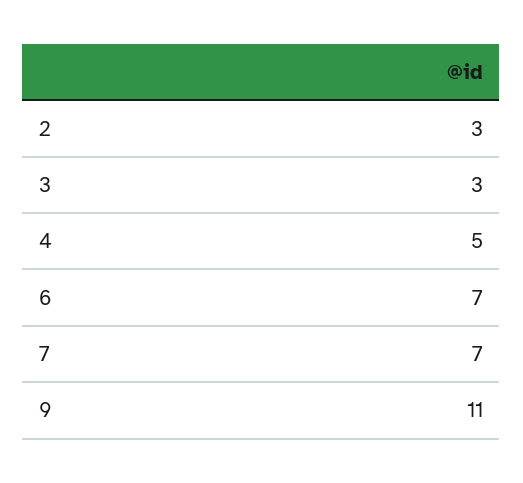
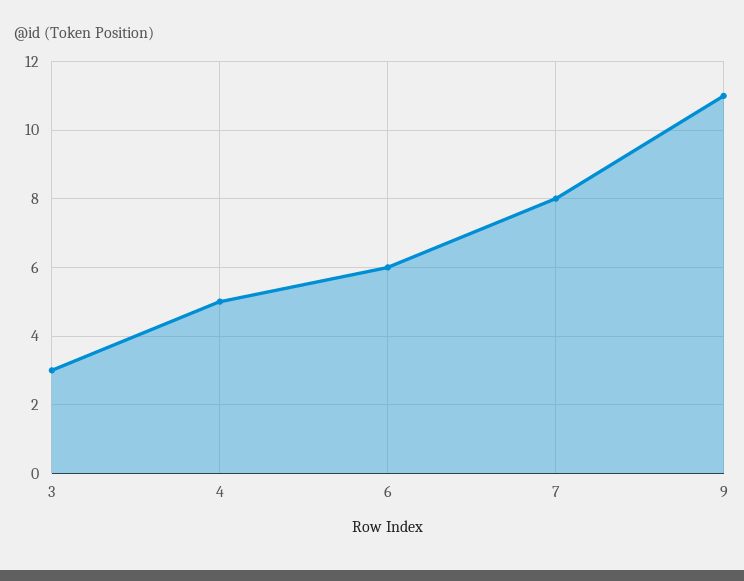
2: 3 -> none
6: 7 -> 6
7: 7 -> 8

